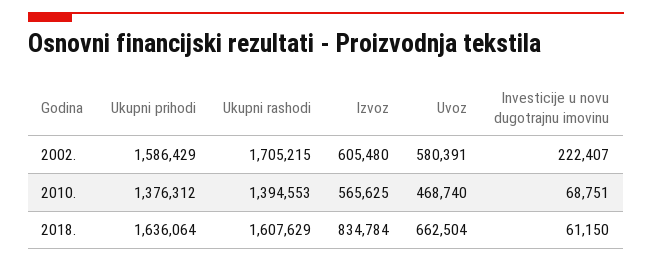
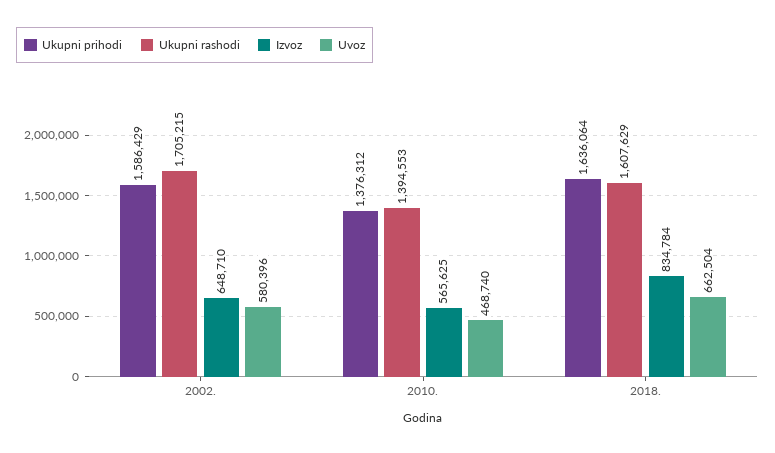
Izvoz, 2002.: 605480 -> 648710
Uvoz, 2002.: 580391 -> 580396
Investicije u novu dugotrajnu imovinu, 2002.: 222407 -> none
Investicije u novu dugotrajnu imovinu, 2010.: 68751 -> none
Investicije u novu dugotrajnu imovinu, 2018.: 61150 -> none

